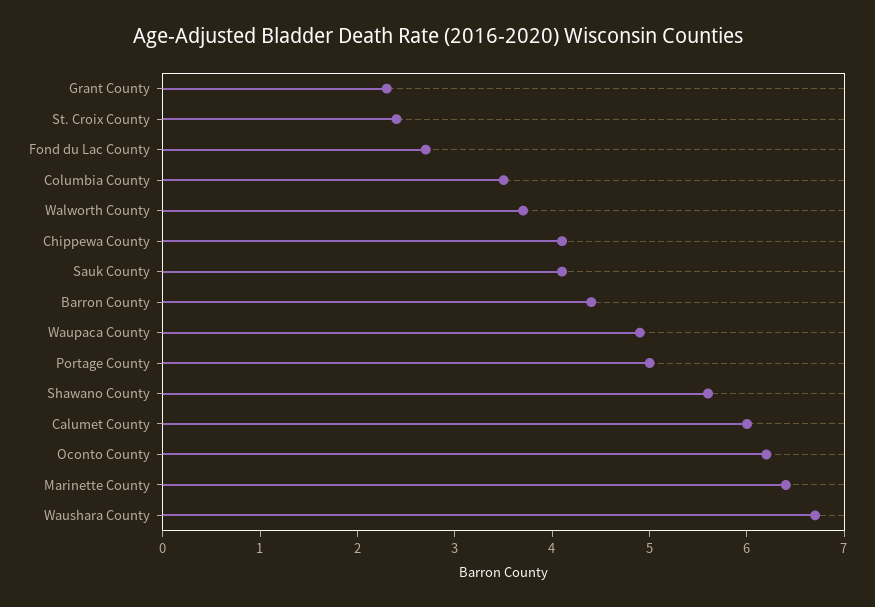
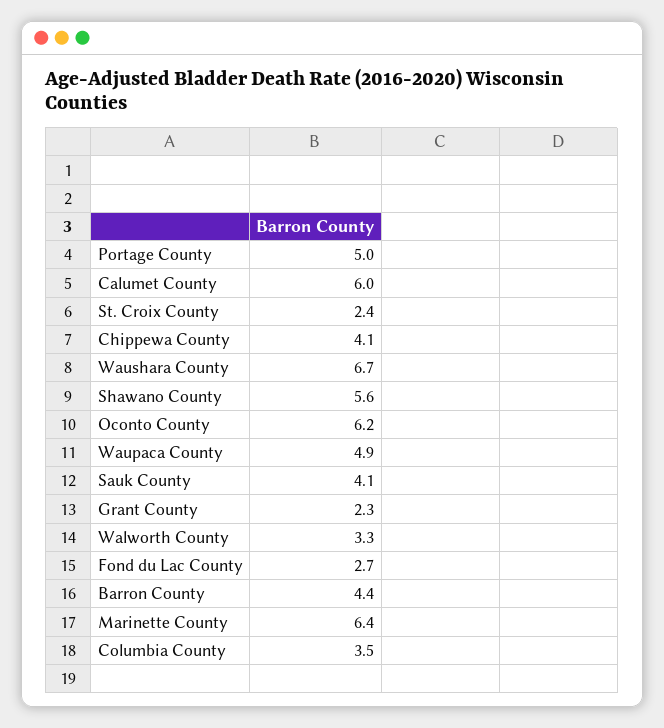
Walworth County: 3.7 -> 3.3

